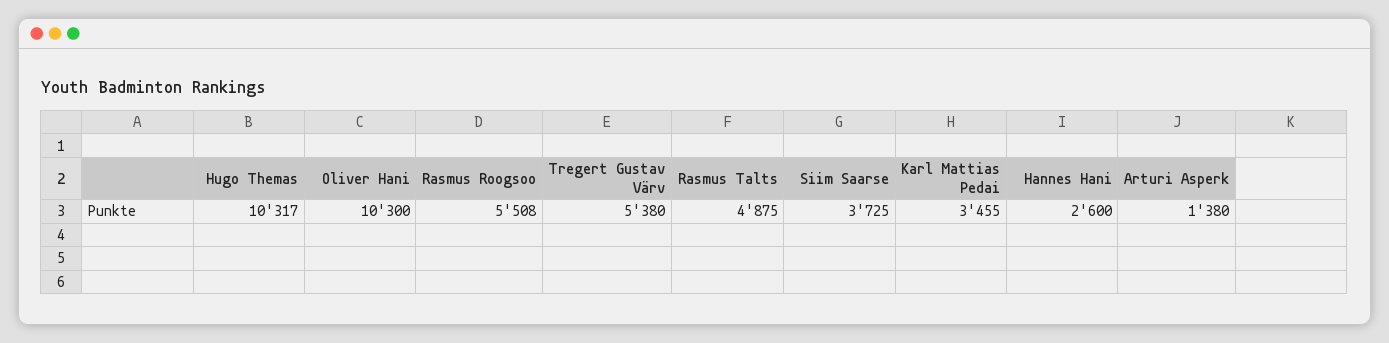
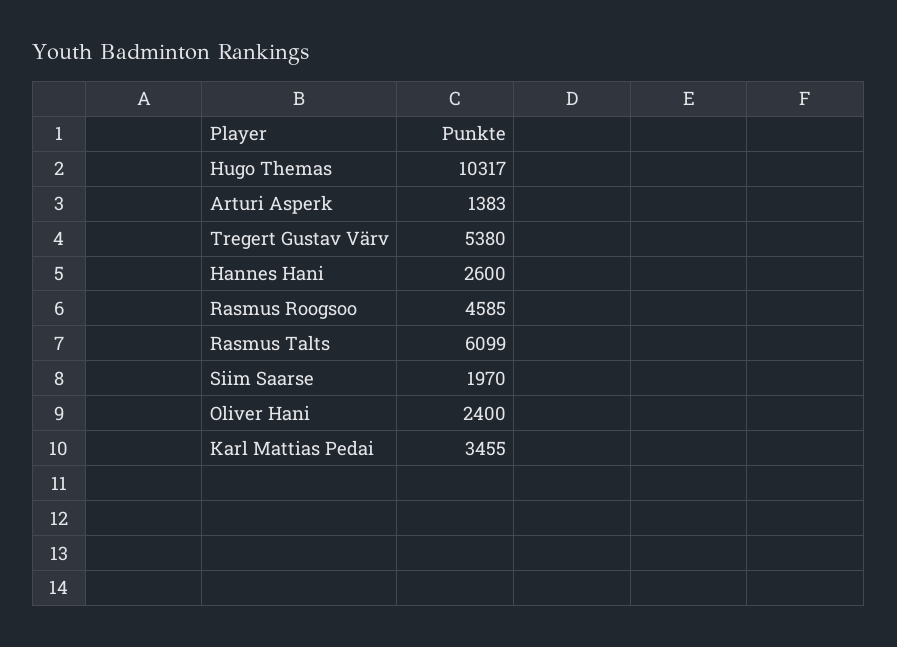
Oliver Hani: 10300 -> 2400
Rasmus Roogsoo: 5508 -> 4585
Rasmus Talts: 4875 -> 6099
Siim Saarse: 3725 -> 1970
Arturi Asperk: 1380 -> 1383

